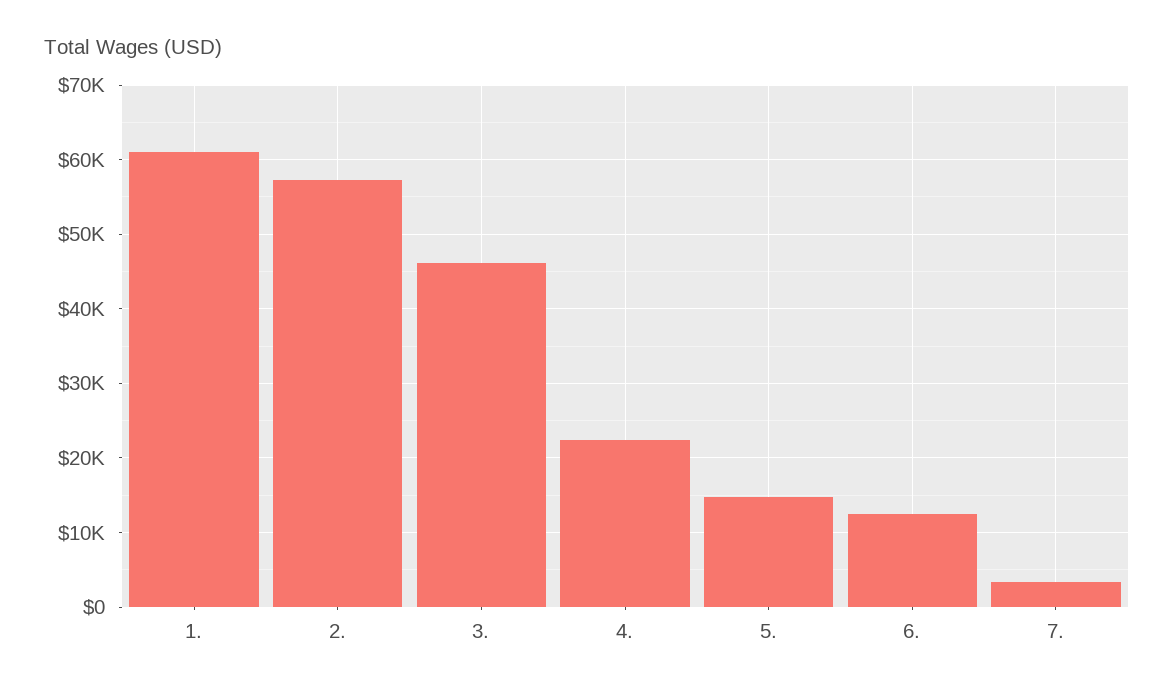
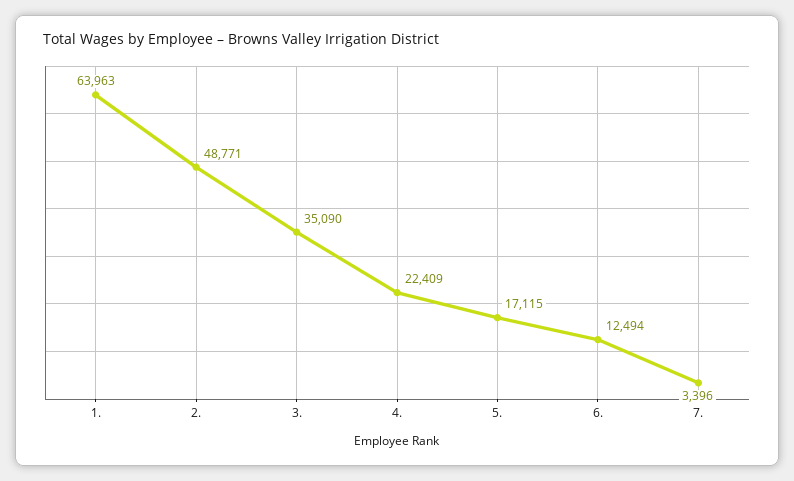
1.: 61000 -> 63963
2.: 57000 -> 48771
3.: 46000 -> 35090
5.: 15000 -> 17115

